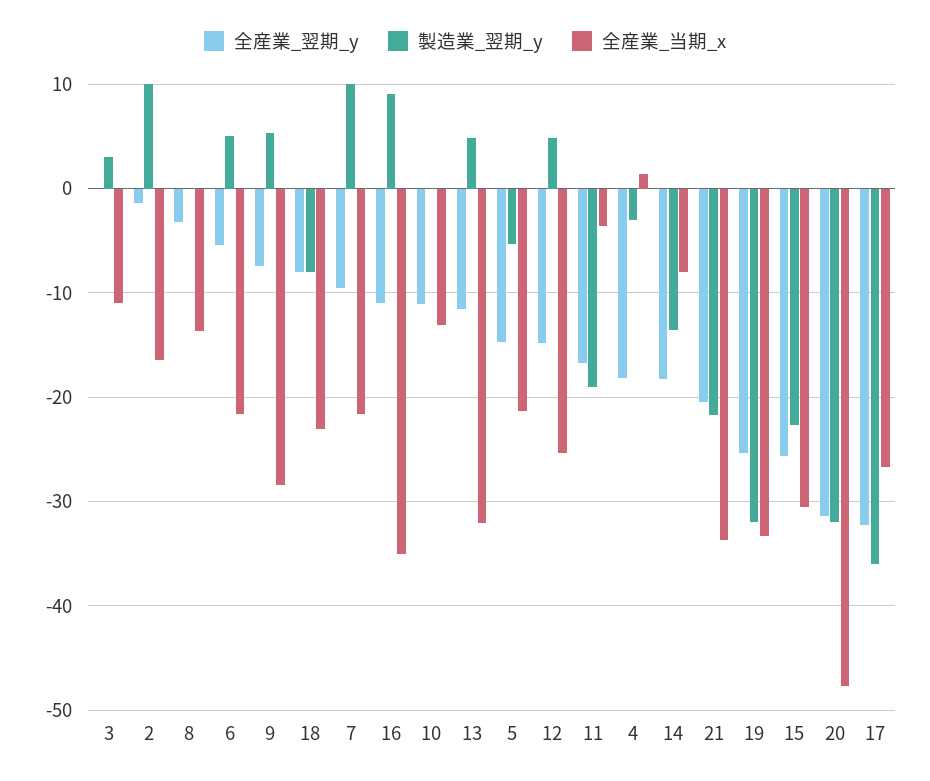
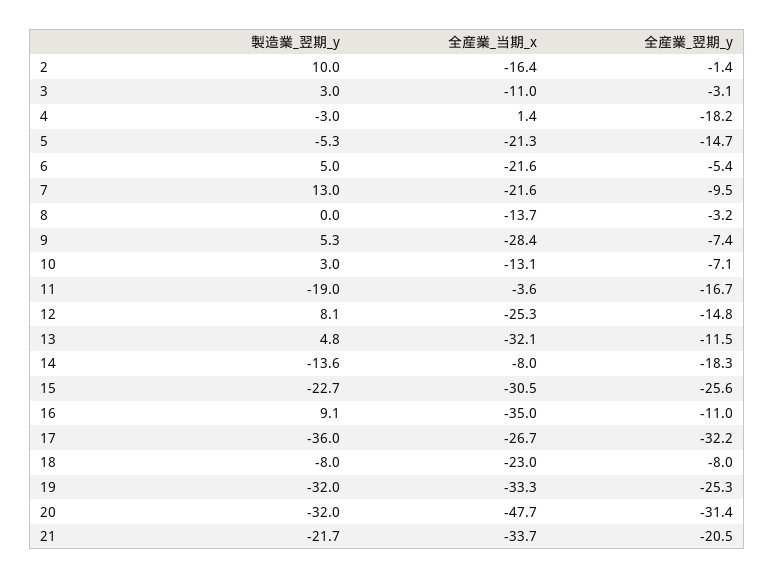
全産業_翌期_y, 3: 0 -> -3.1
製造業_翌期_y, 7: 10 -> 13
全産業_翌期_y, 10: -11 -> -7.1
製造業_翌期_y, 10: 0 -> 3
製造業_翌期_y, 12: 5 -> 8.1

